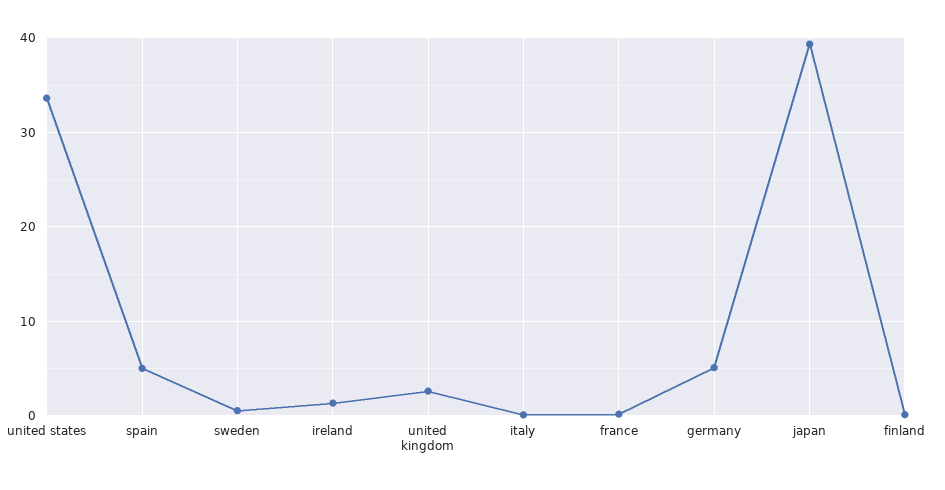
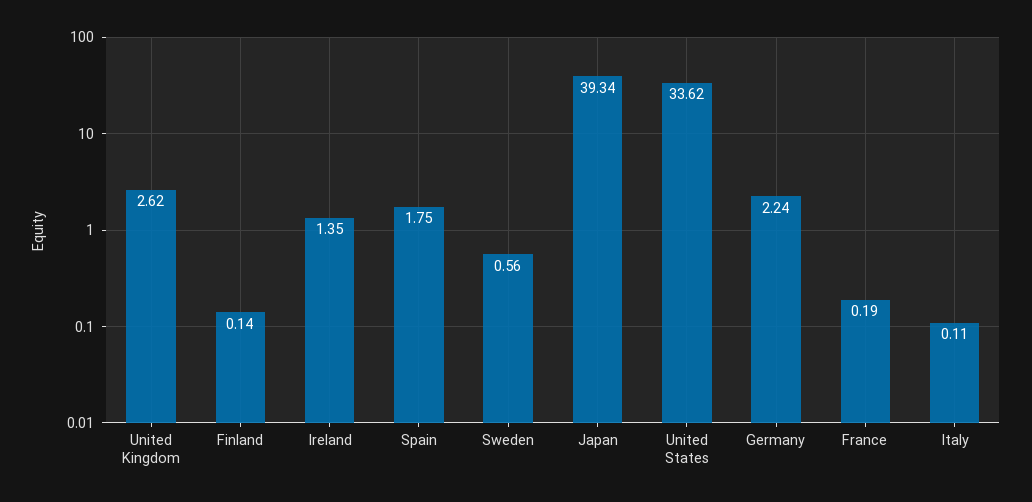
spain: 5 -> 1.75
germany: 5 -> 2.24

